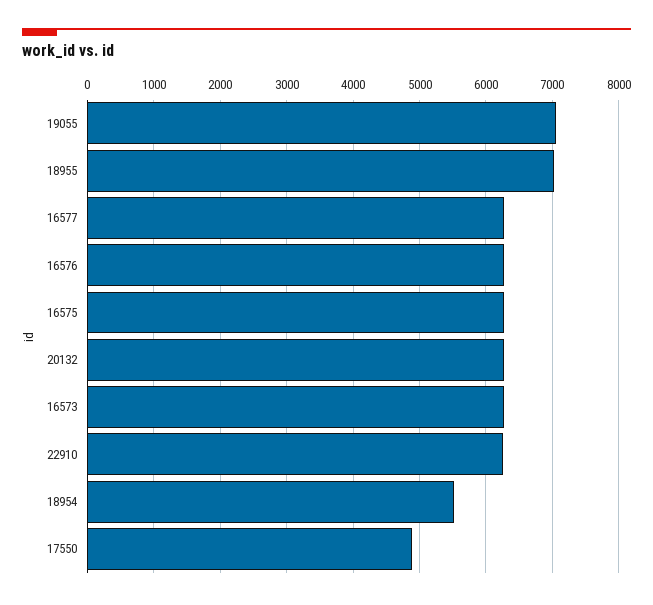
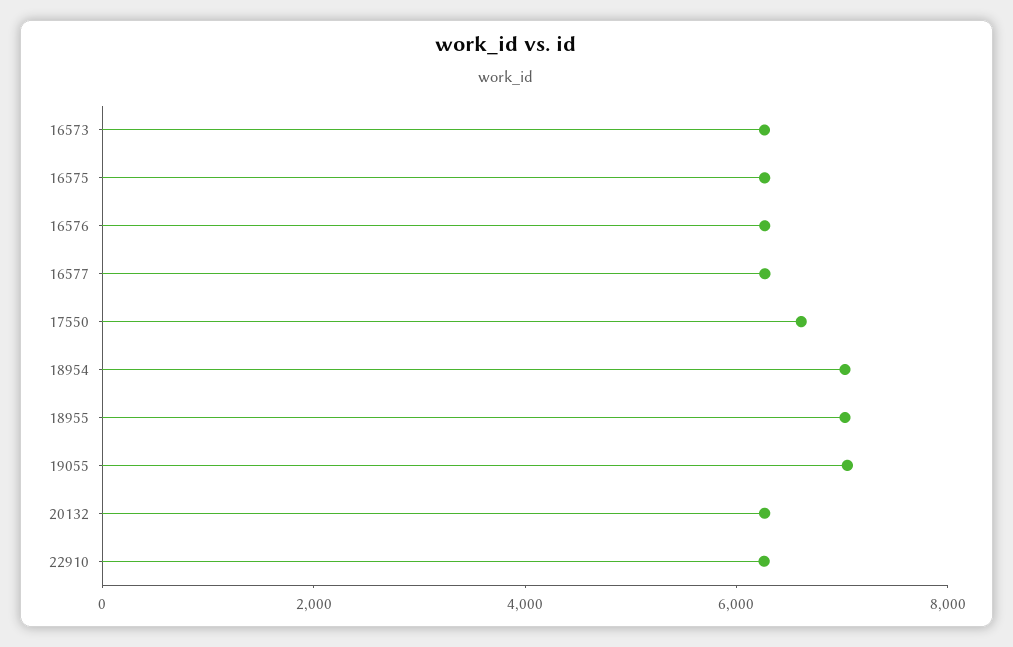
18954: 5500 -> 7000
17550: 4900 -> 6500

